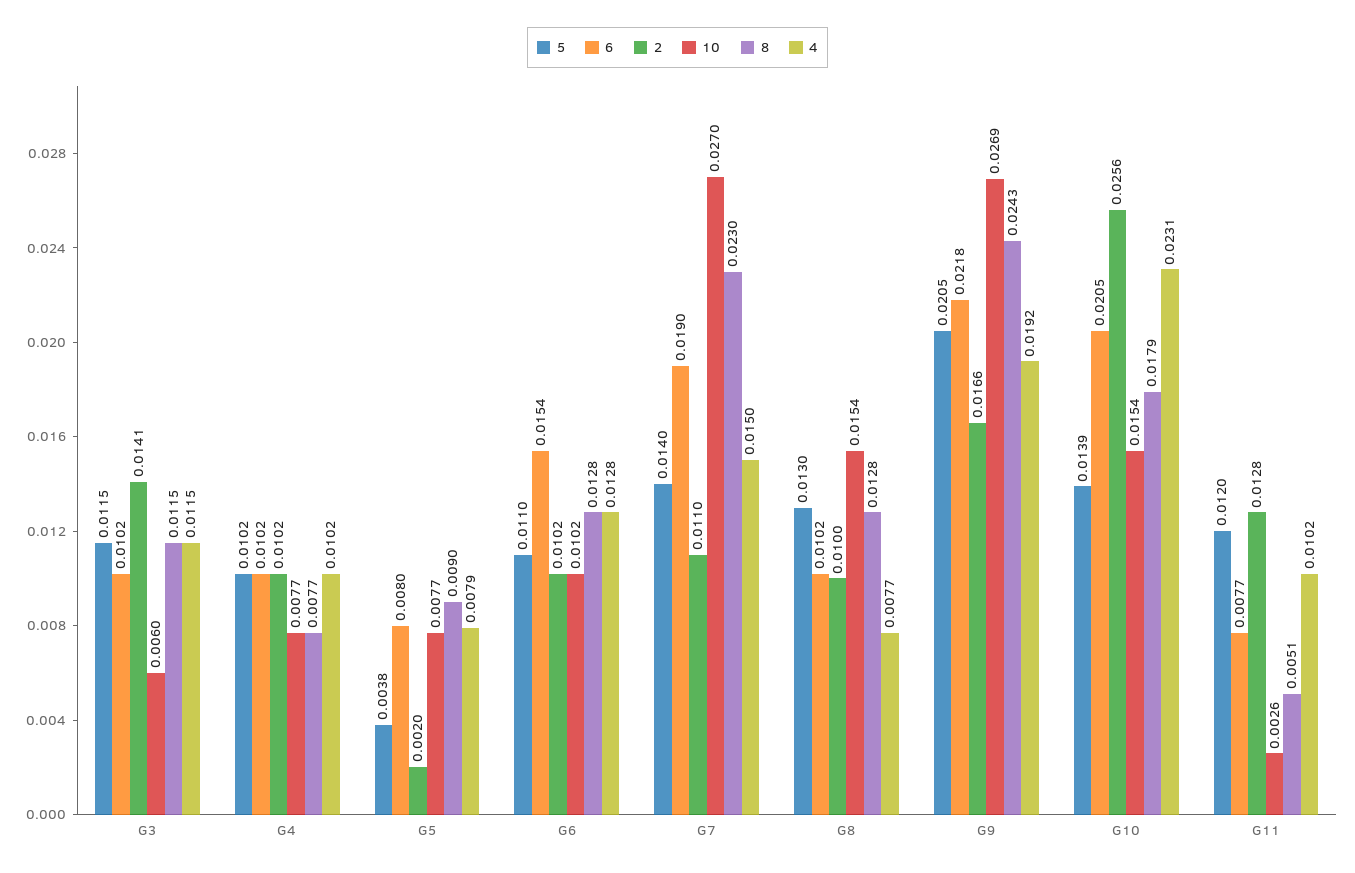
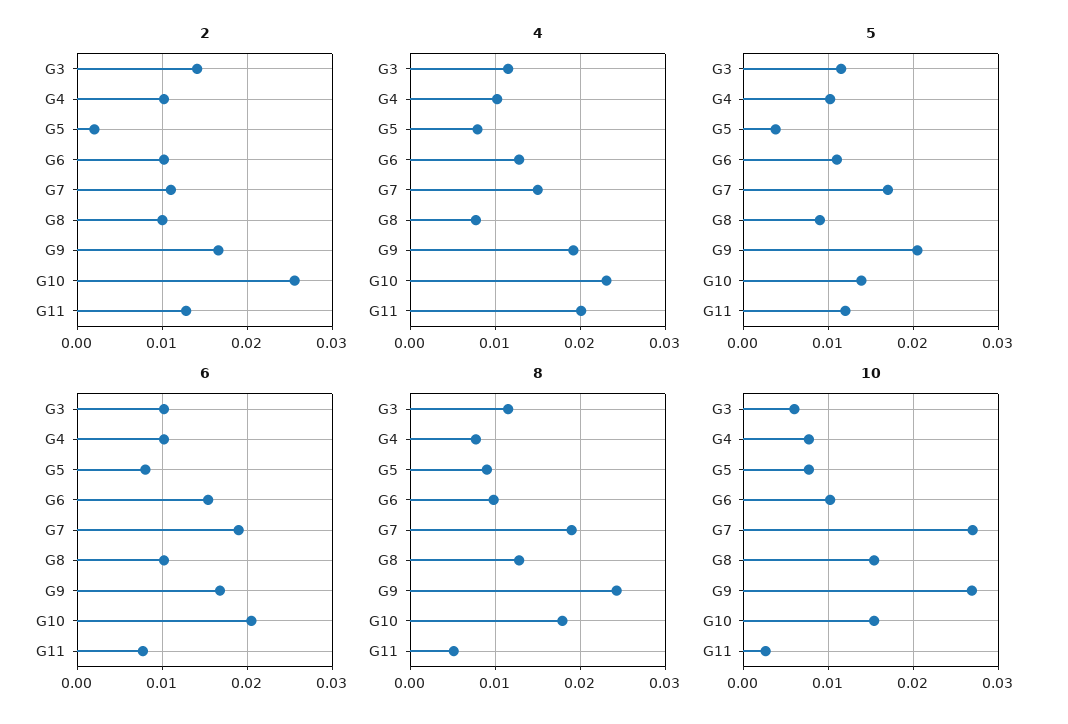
8, G6: 0.0128 -> 0.01
5, G7: 0.014 -> 0.017
8, G7: 0.023 -> 0.019
5, G8: 0.013 -> 0.009
6, G9: 0.0218 -> 0.017
4, G11: 0.0102 -> 0.02

